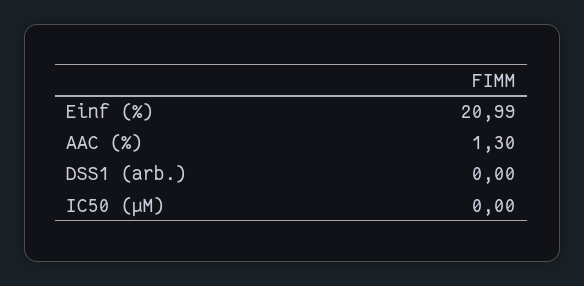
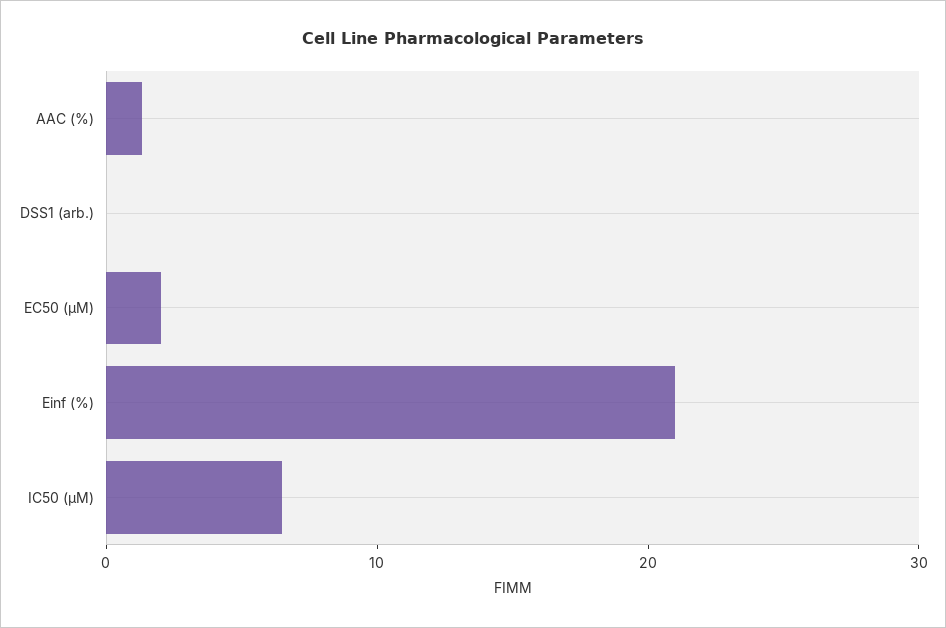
IC50 (µM): 0 -> 6
EC50 (µM): none -> 2

